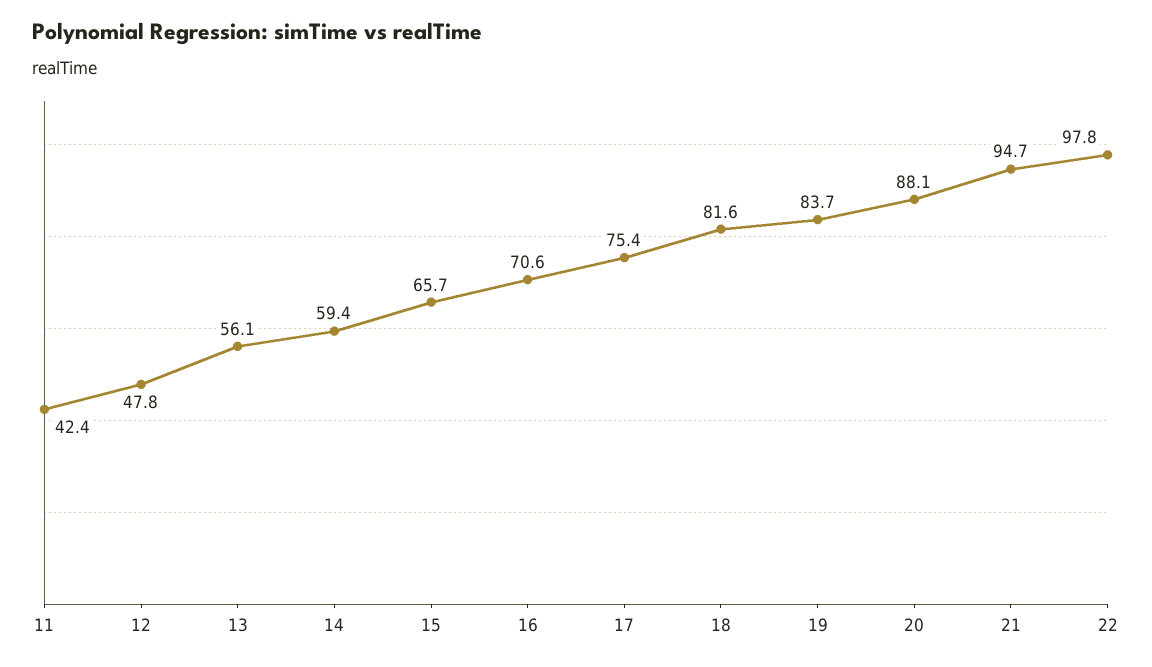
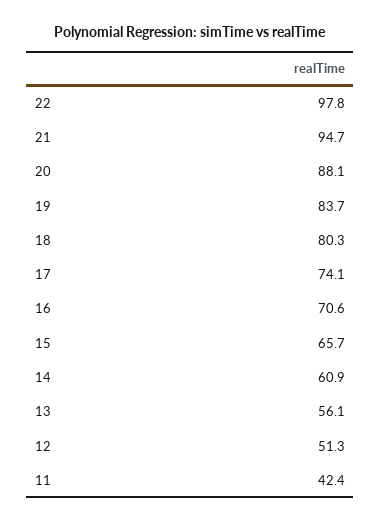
12: 47.8 -> 51.3
14: 59.4 -> 60.9
17: 75.4 -> 74.1
18: 81.6 -> 80.3

